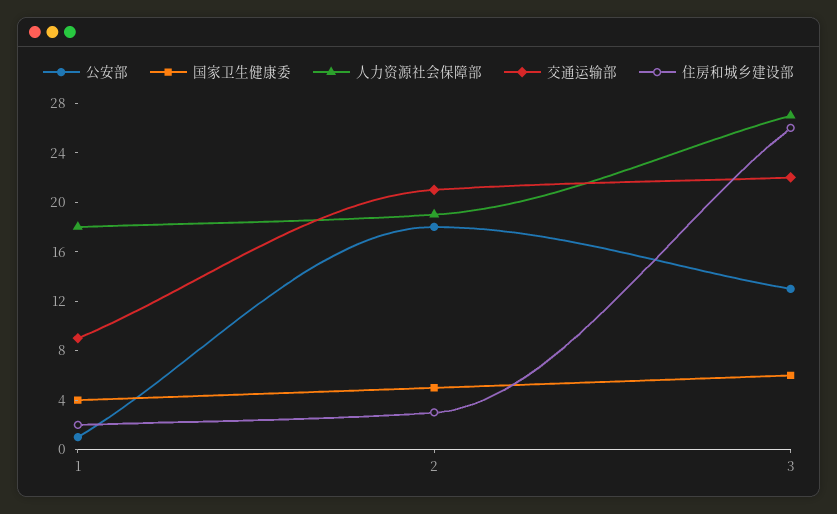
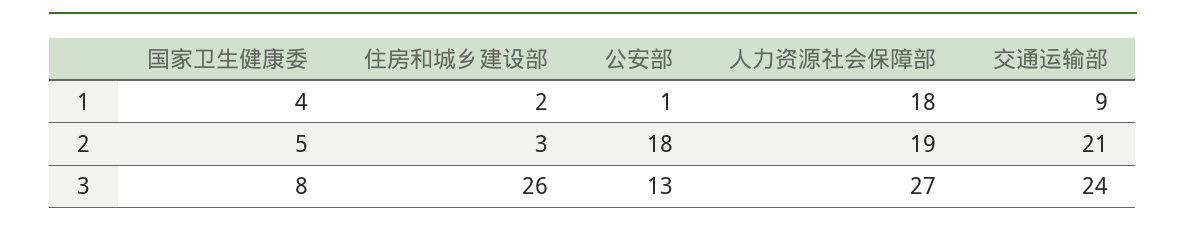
国家卫生健康委, 3: 6 -> 8
交通运输部, 3: 22 -> 24

